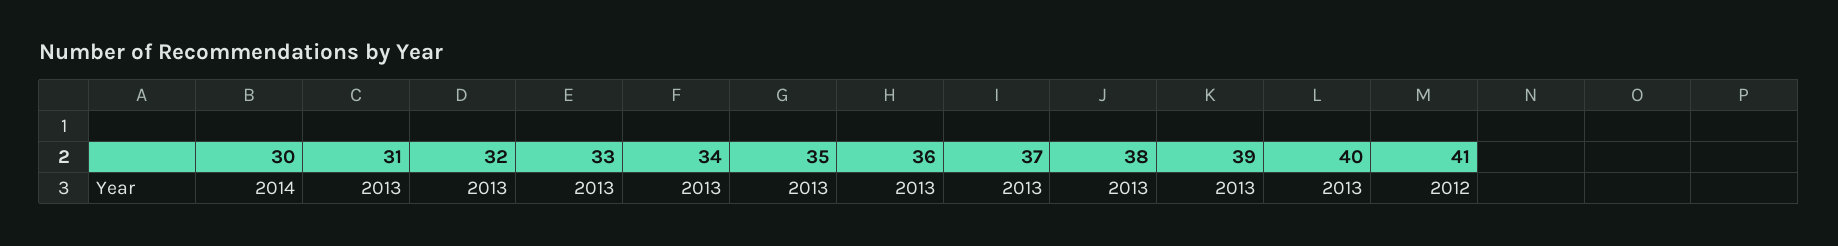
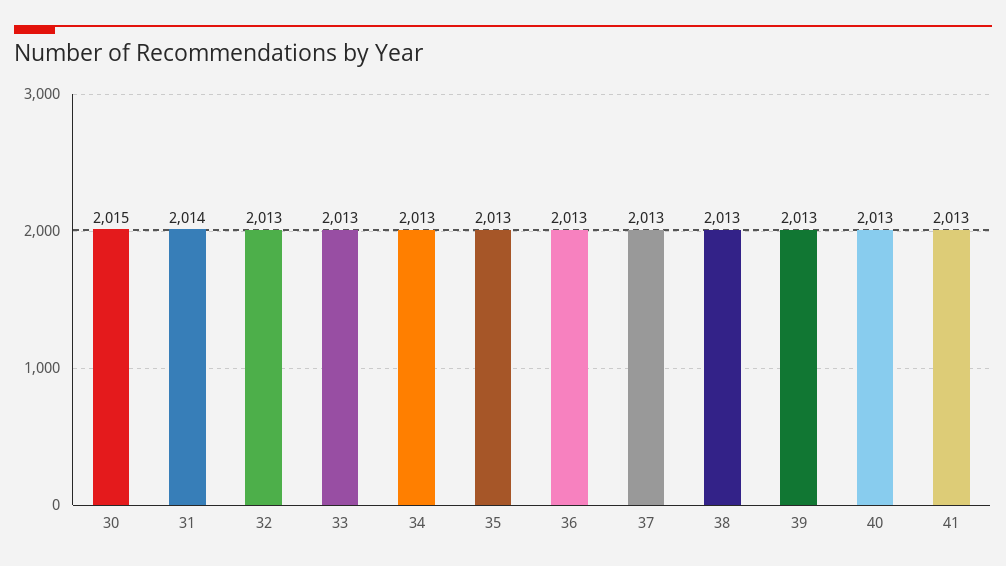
30: 2014 -> 2015
31: 2013 -> 2014
41: 2012 -> 2013

